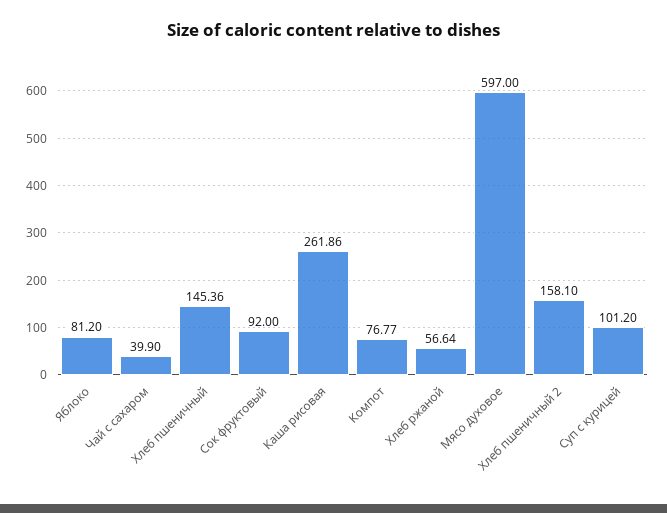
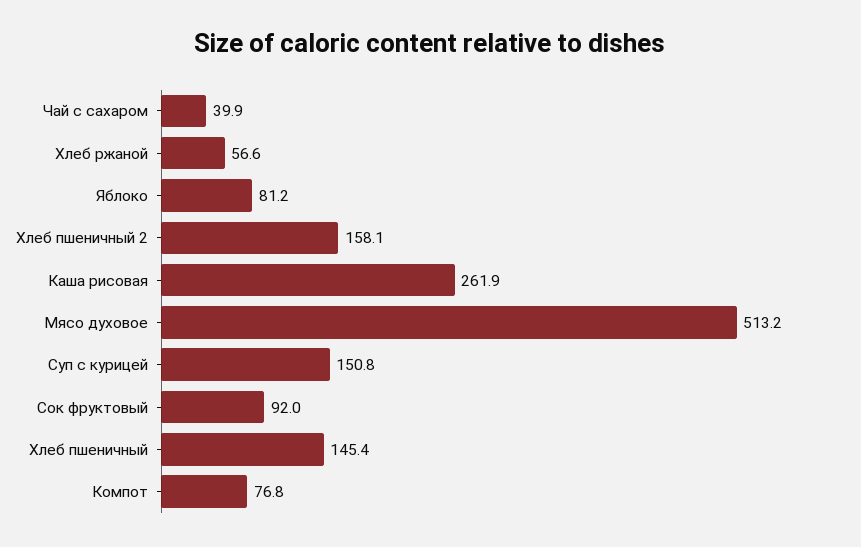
Мясо духовое: 597 -> 513.2
Суп с курицей: 101.2 -> 150.8

